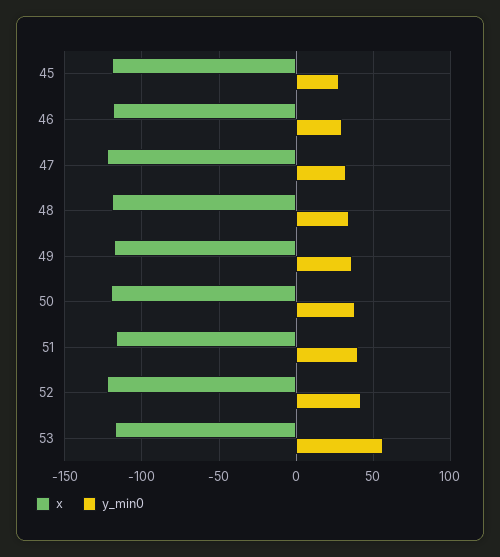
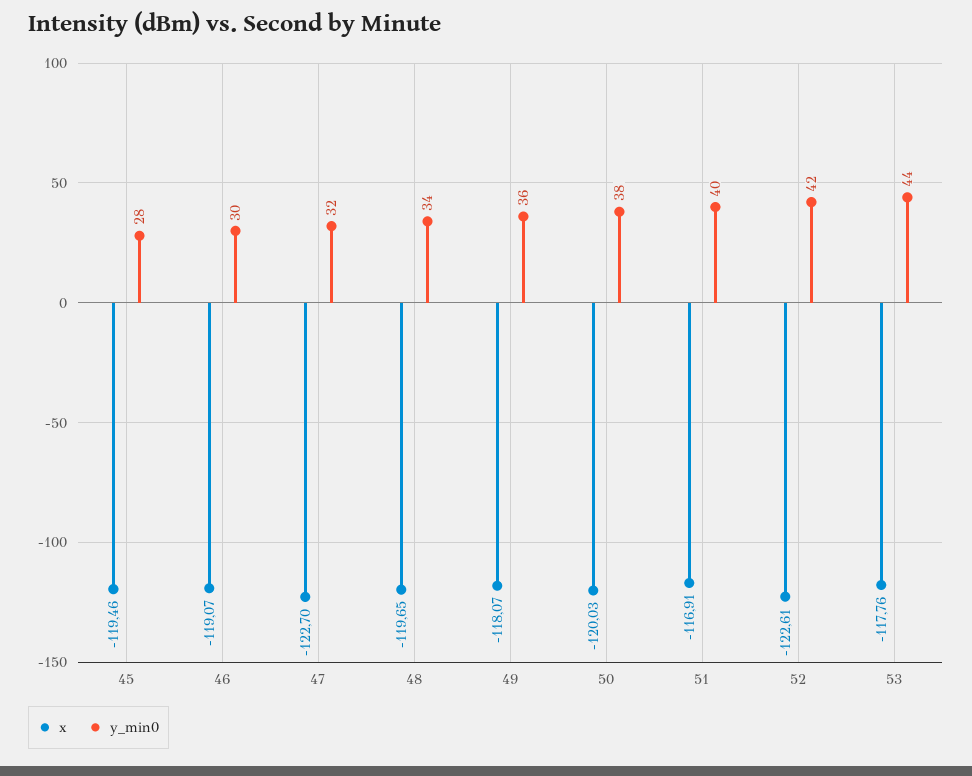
y_min0, 53: 55 -> 44

